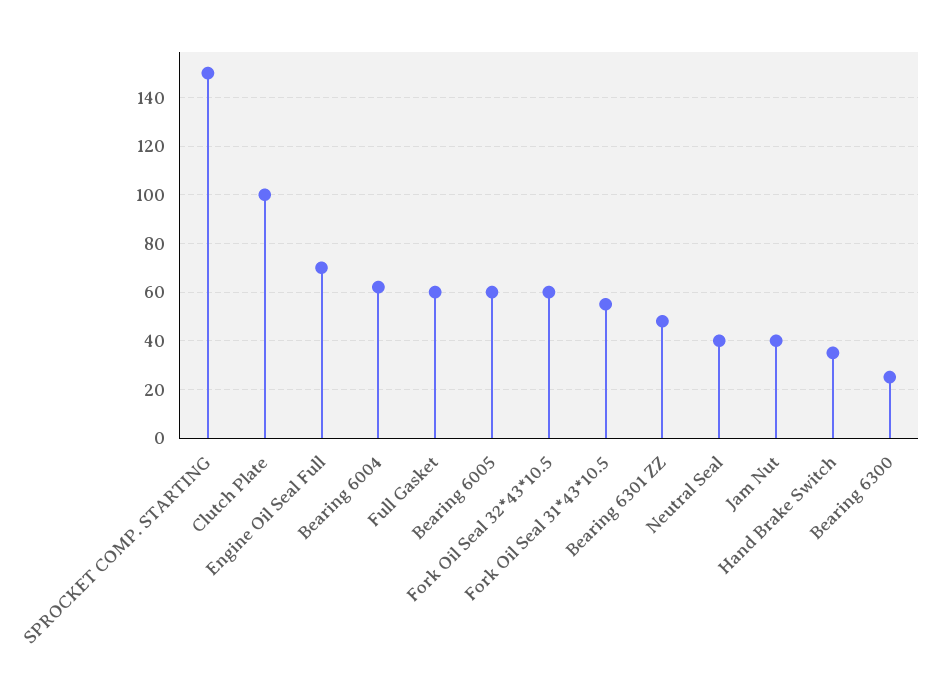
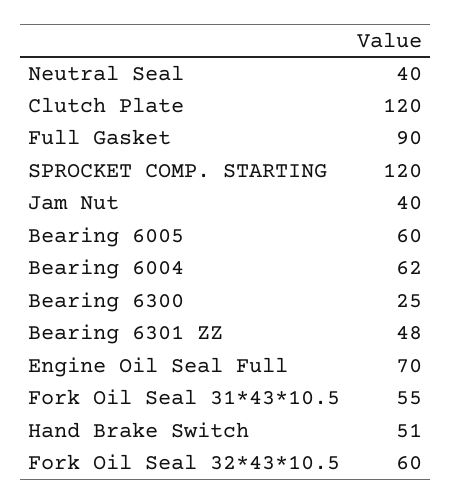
SPROCKET COMP. STARTING: 150 -> 120
Clutch Plate: 100 -> 120
Full Gasket: 60 -> 90
Hand Brake Switch: 35 -> 51

